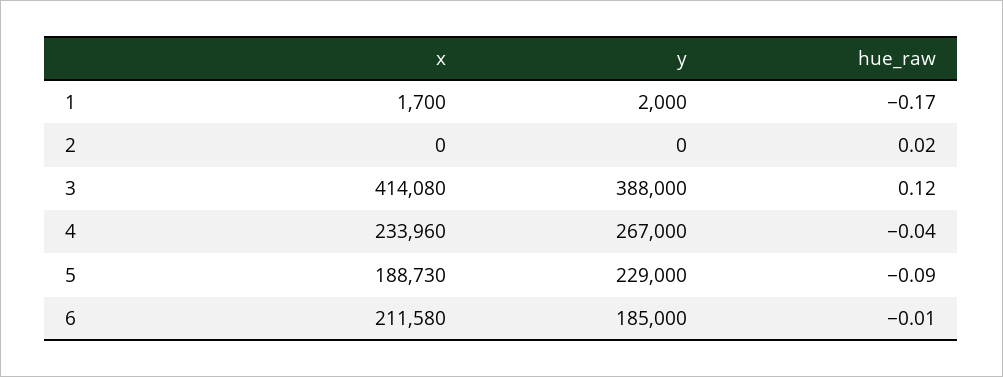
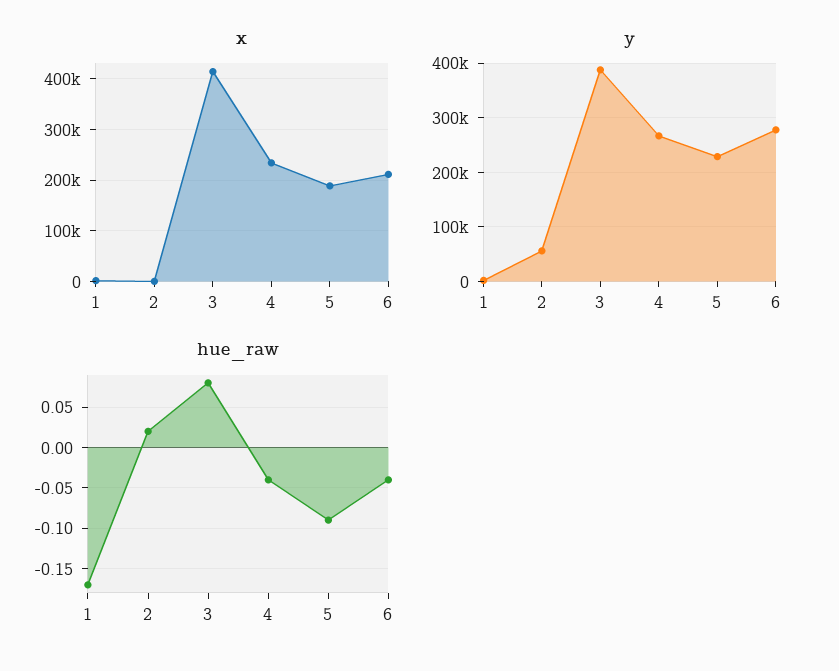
y, 2: 0 -> 60000
hue_raw, 3: 0.12 -> 0.08
y, 6: 185000 -> 280000
hue_raw, 6: -0.01 -> -0.04

